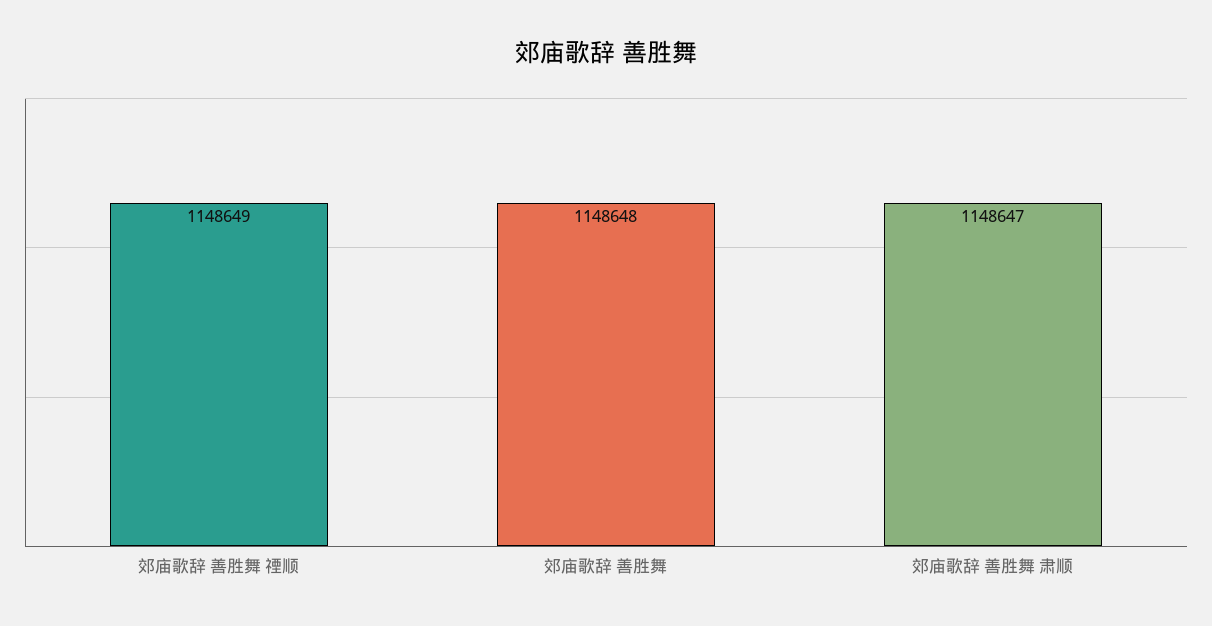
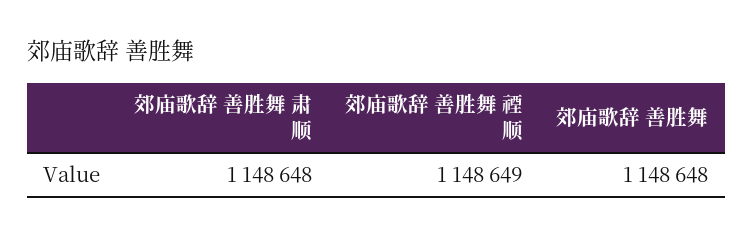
郊庙歌辞 善胜舞 肃顺: 1148647 -> 1148648

